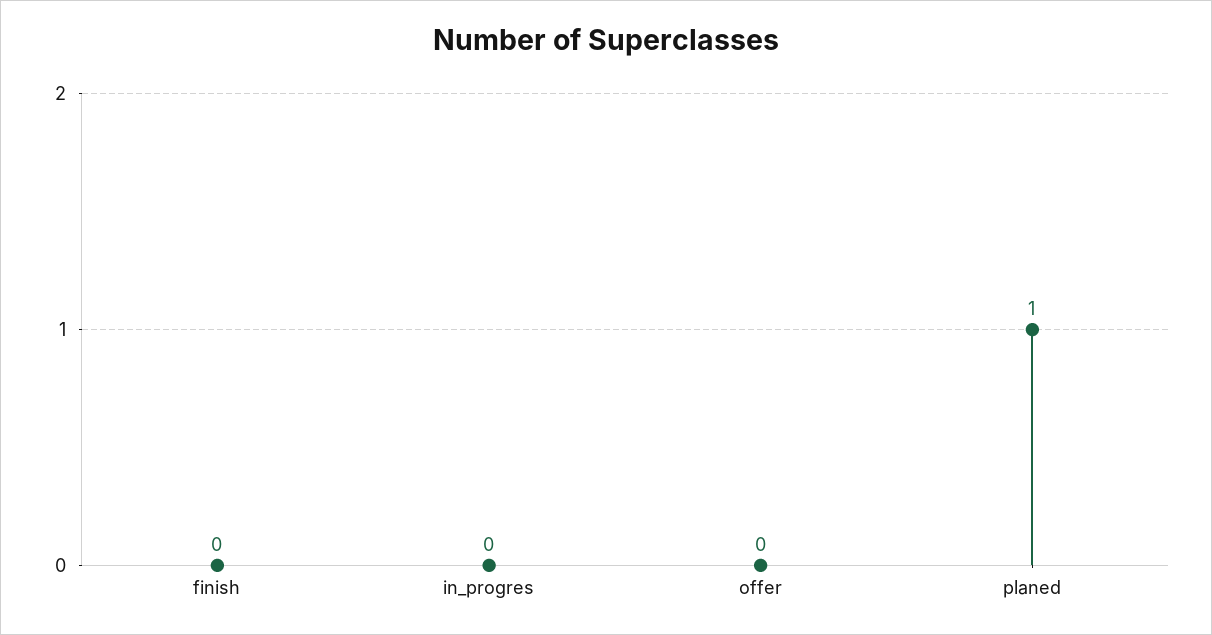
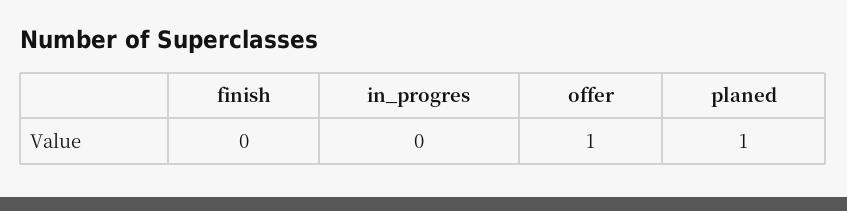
offer: 0 -> 1

